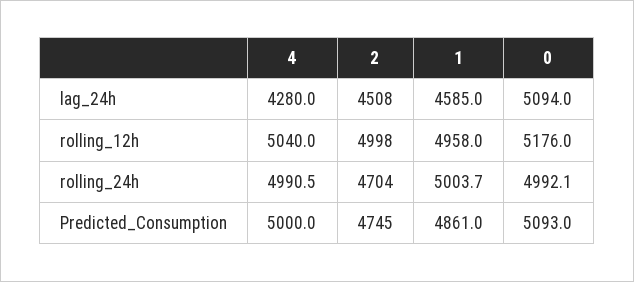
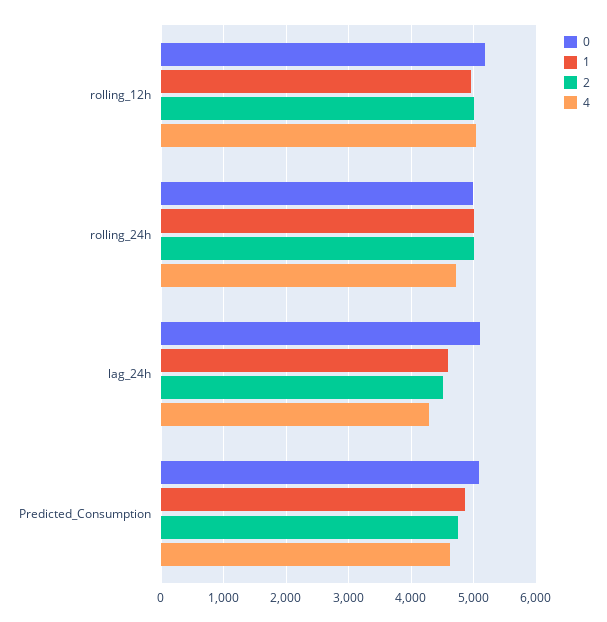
4, rolling_24h: 4990.5 -> 4700
2, rolling_24h: 4704 -> 5000
4, Predicted_Consumption: 5000 -> 4600

